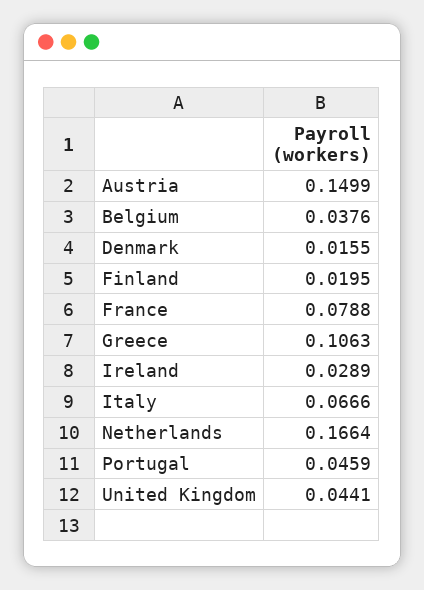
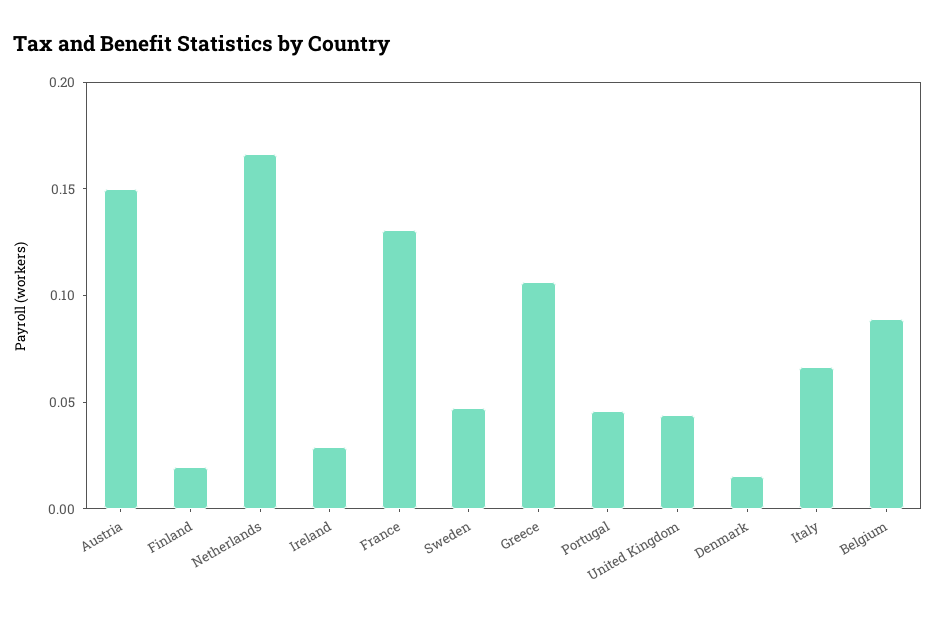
Belgium: 0.0376 -> 0.09
France: 0.0788 -> 0.13
Sweden: none -> 0.05

